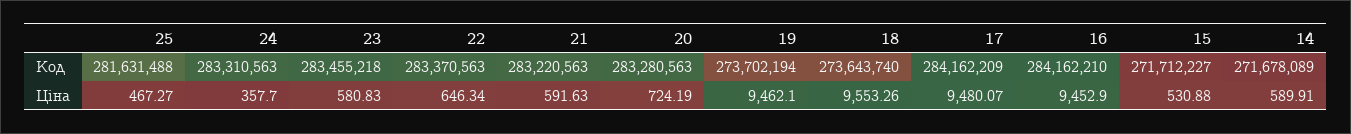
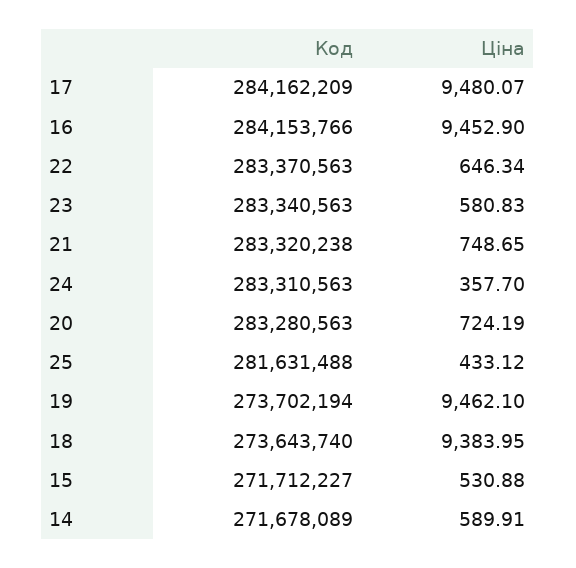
23, Код: 283455218 -> 283340563
21, Код: 283220563 -> 283320238
16, Код: 284162210 -> 284153766
25, Ціна: 467.27 -> 433.12
21, Ціна: 591.63 -> 748.65
18, Ціна: 9553.26 -> 9383.95

